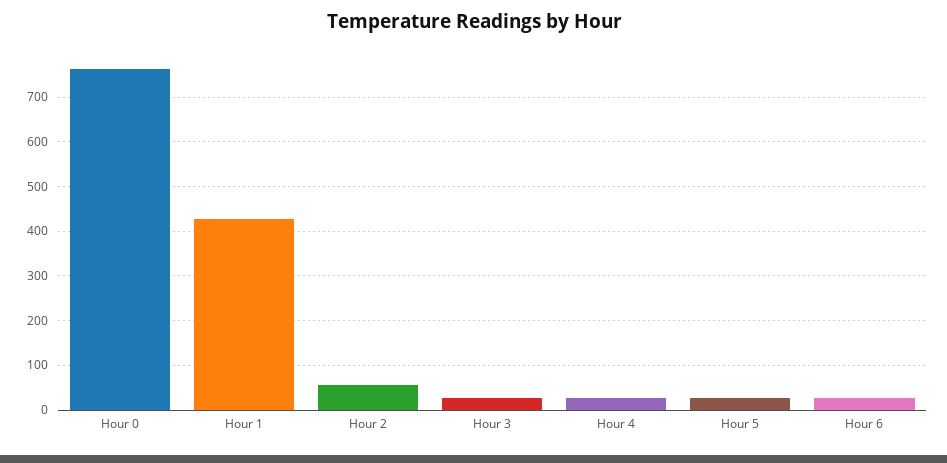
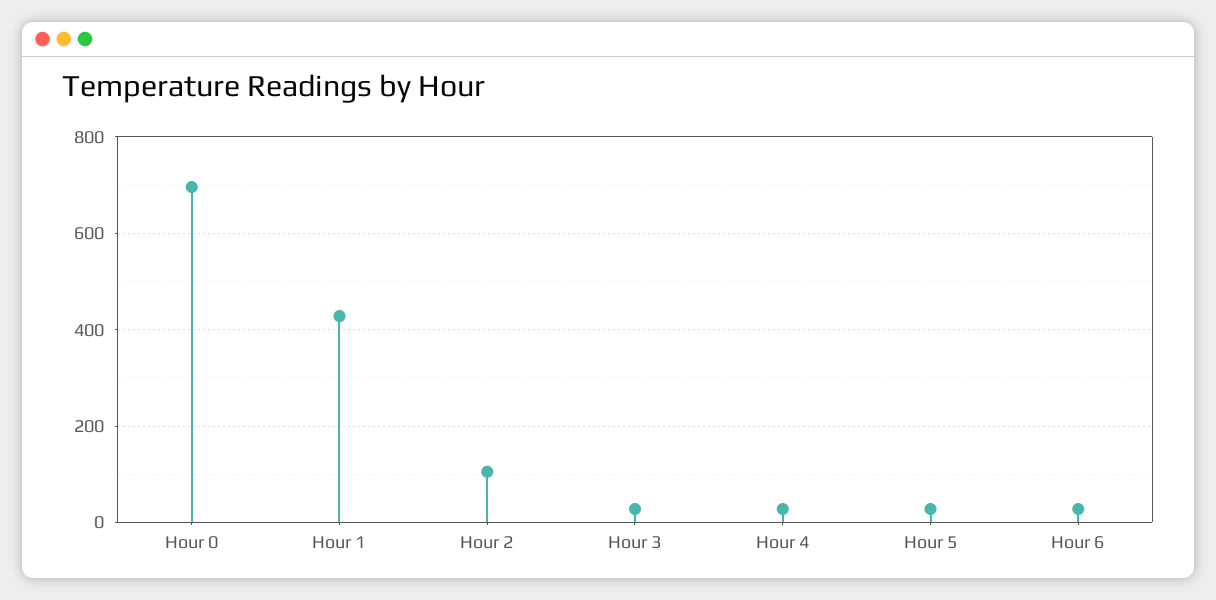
Hour 0: 760 -> 700
Hour 2: 60 -> 100

